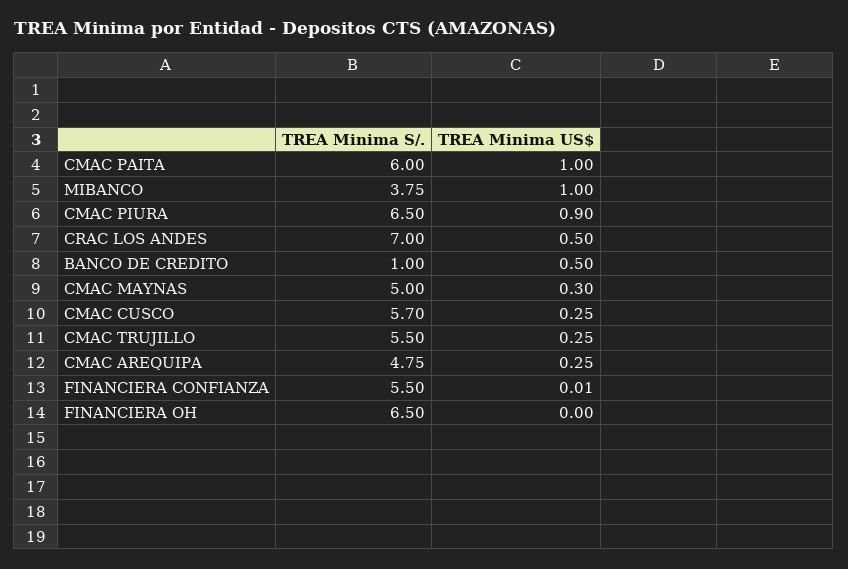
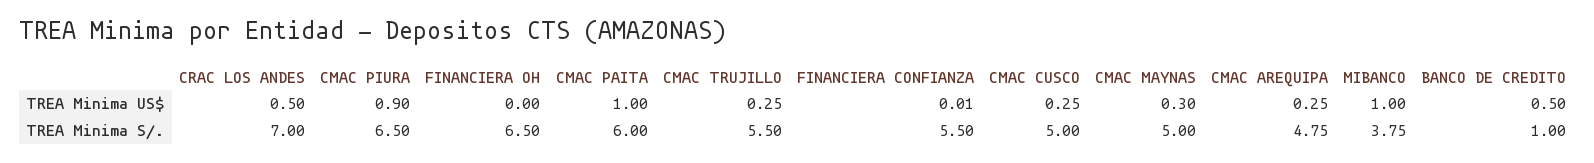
TREA Minima S/., CMAC CUSCO: 5.7 -> 5

